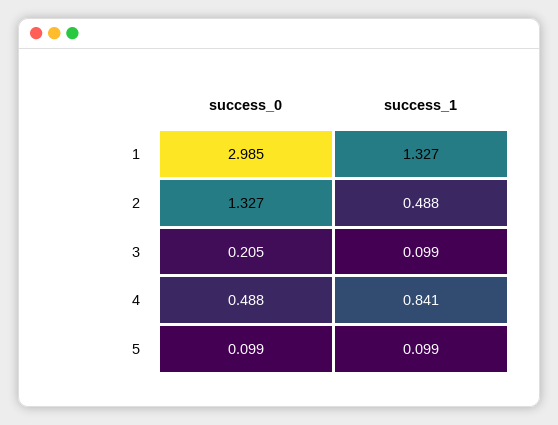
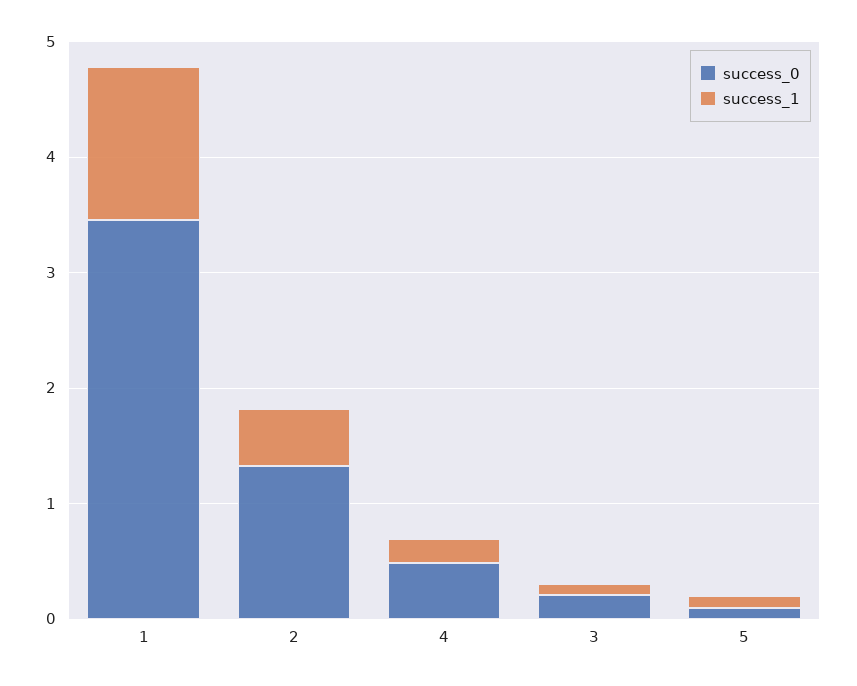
success_0, 1: 2.985 -> 3.4
success_1, 4: 0.841 -> 0.2

